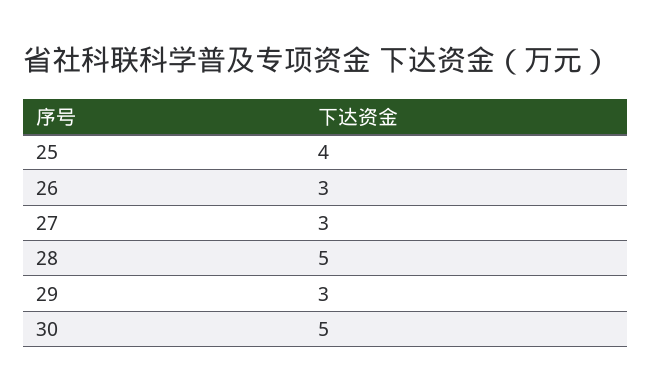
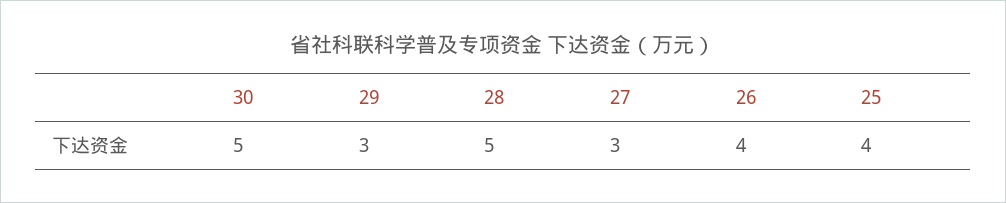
26: 3 -> 4

